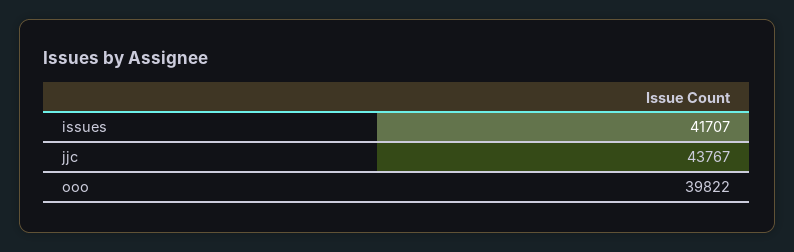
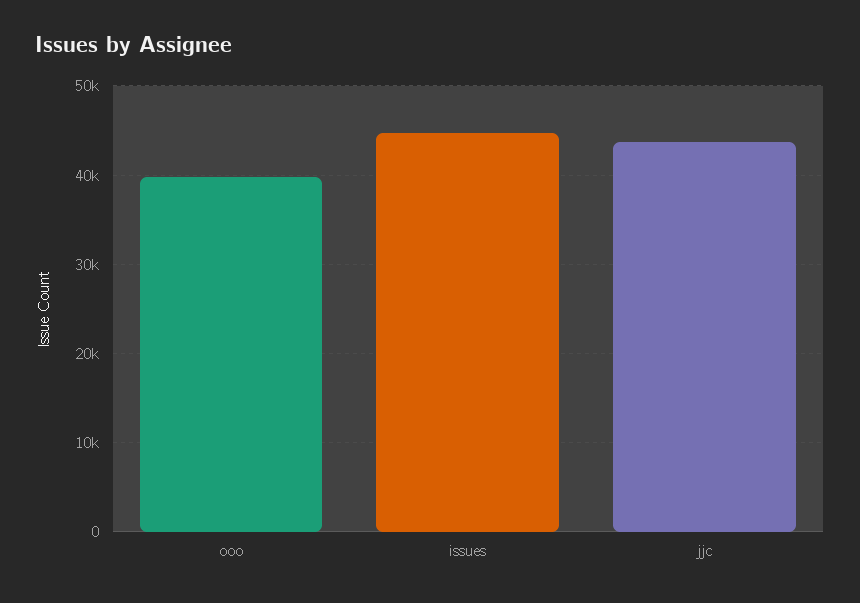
issues: 41707 -> 45000

